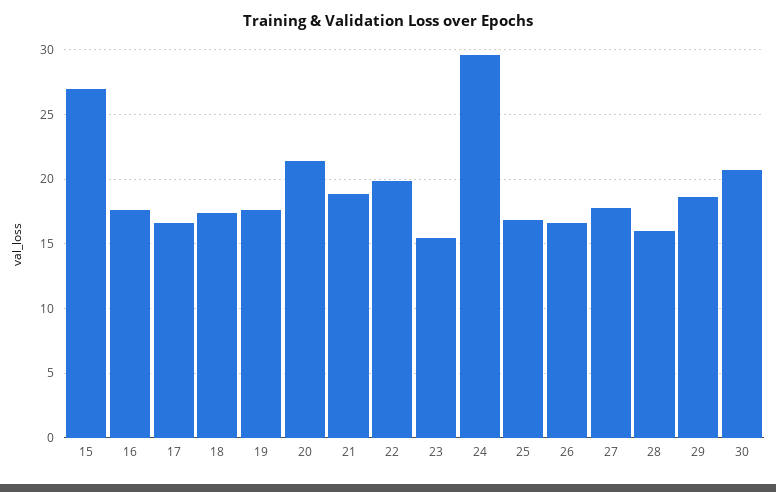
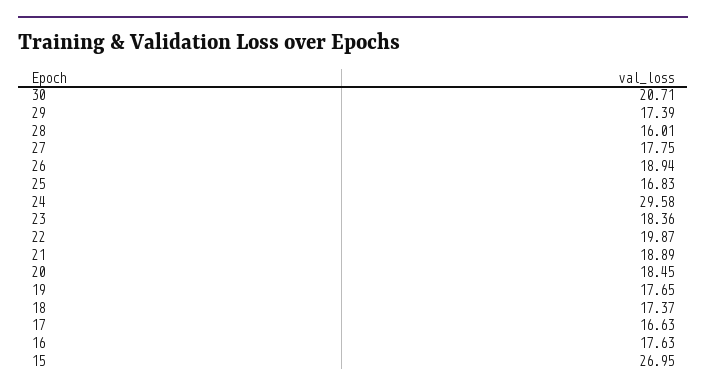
20: 21.5 -> 18.45
23: 15.5 -> 18.36
26: 16.5 -> 18.94
29: 18.5 -> 17.39

